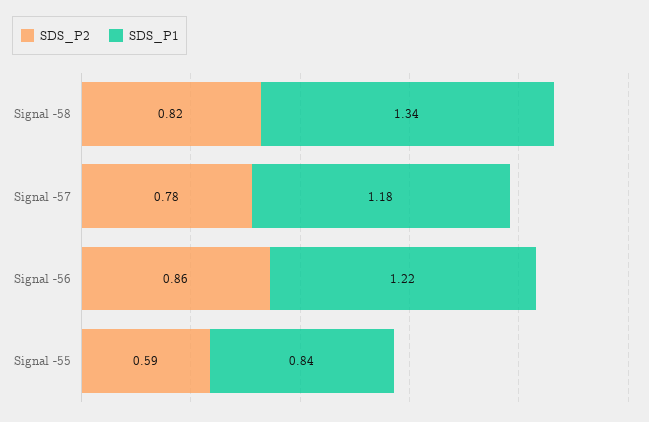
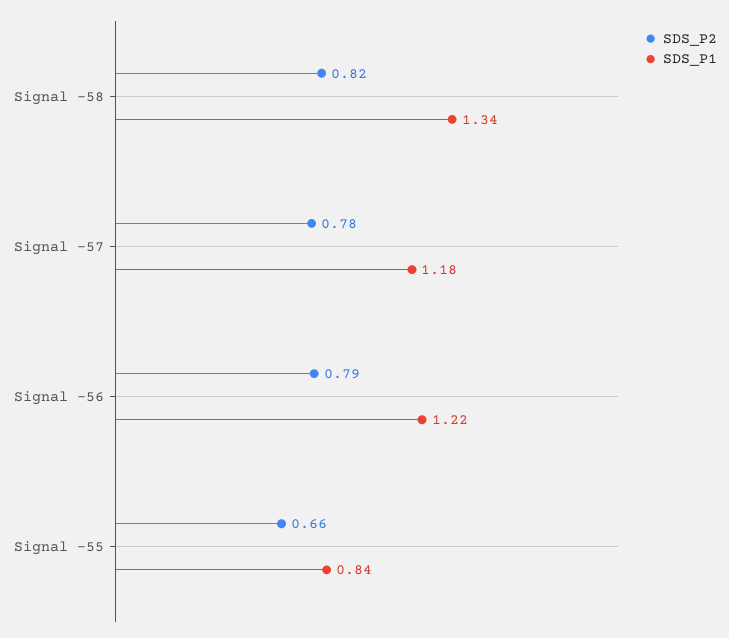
SDS_P2, Signal -56: 0.86 -> 0.79
SDS_P2, Signal -55: 0.59 -> 0.66

